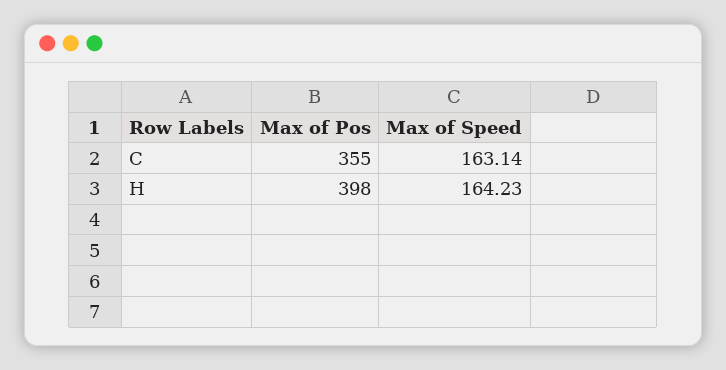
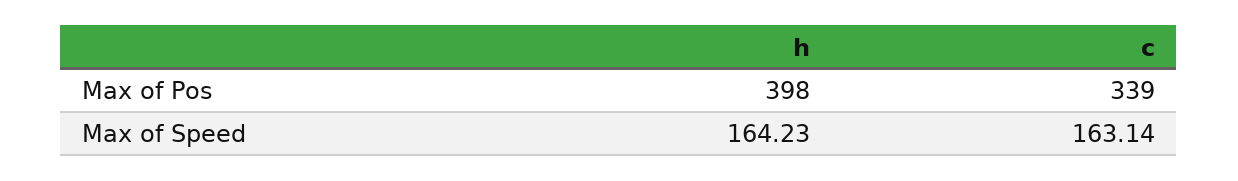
Max of Pos, C: 355 -> 339

